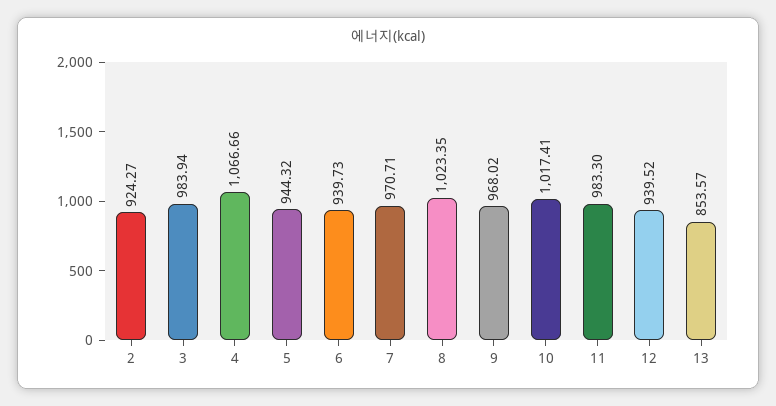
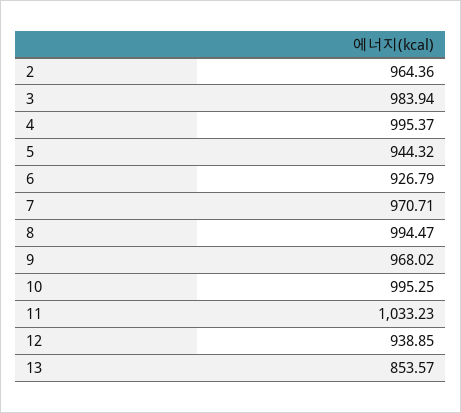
2: 924.27 -> 964.36
4: 1066.66 -> 995.37
6: 939.73 -> 926.79
8: 1023.35 -> 994.47
10: 1017.41 -> 995.25
11: 983.3 -> 1033.23
12: 939.52 -> 938.85

